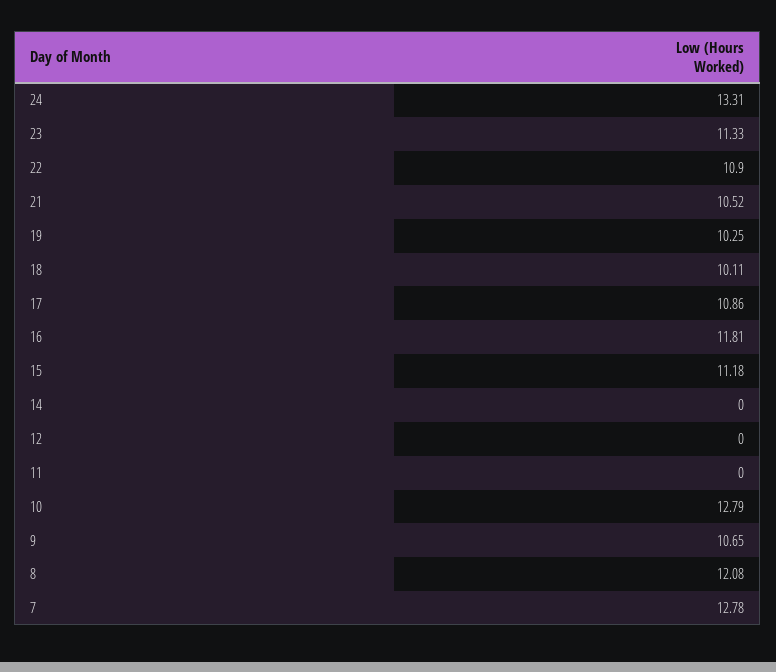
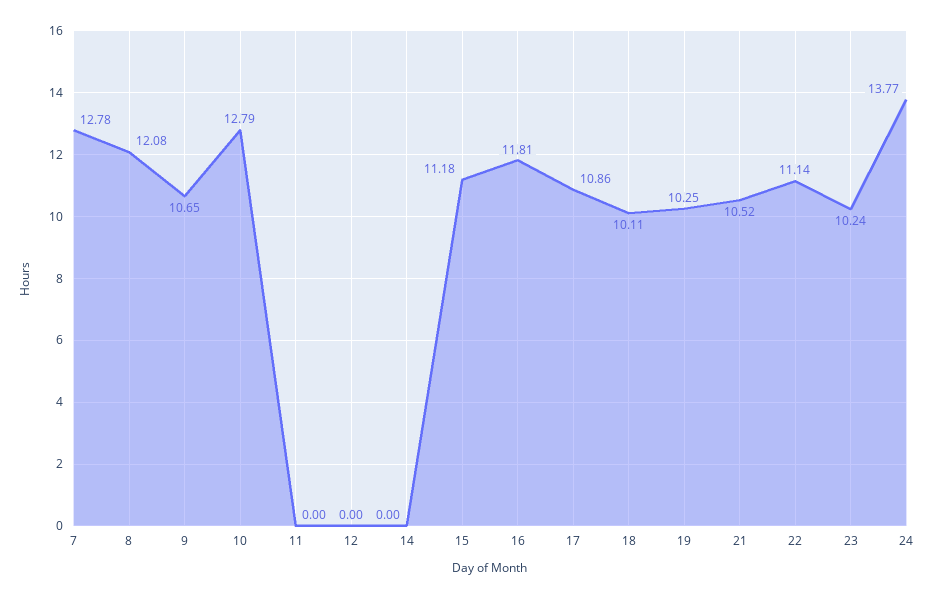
24: 13.31 -> 13.77
23: 11.33 -> 10.24
22: 10.9 -> 11.14

